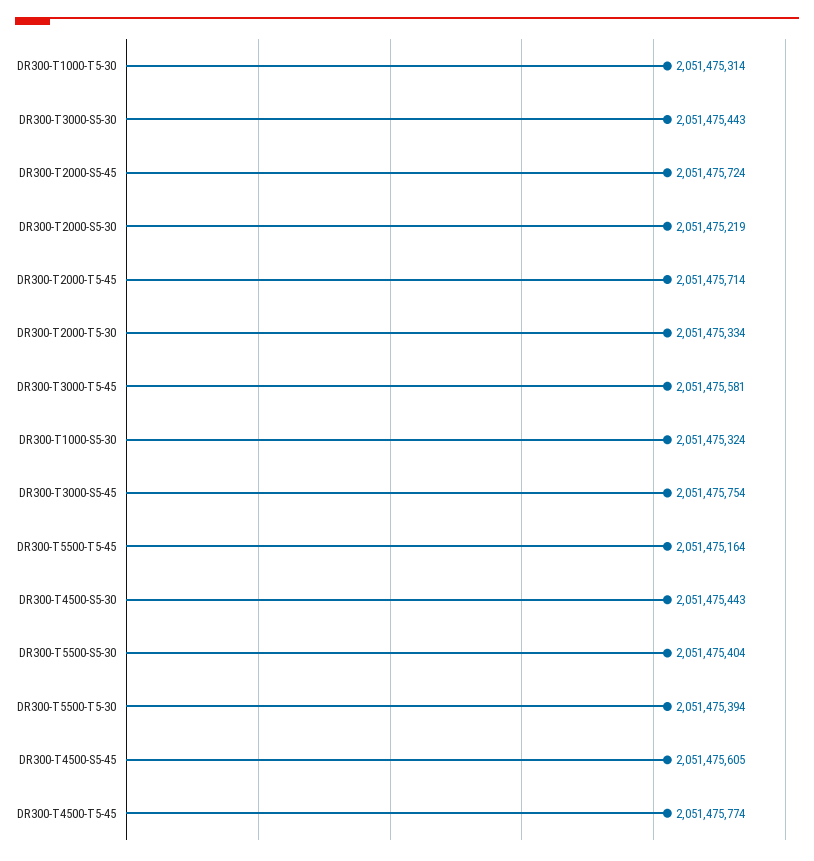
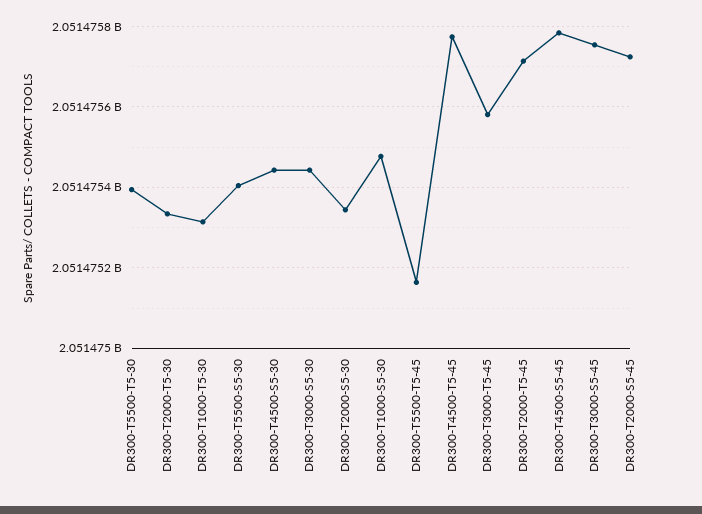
DR300-T2000-S5-30: 2051475219 -> 2051475340
DR300-T1000-S5-30: 2051475324 -> 2051475480
DR300-T4500-S5-45: 2051475605 -> 2051475780

